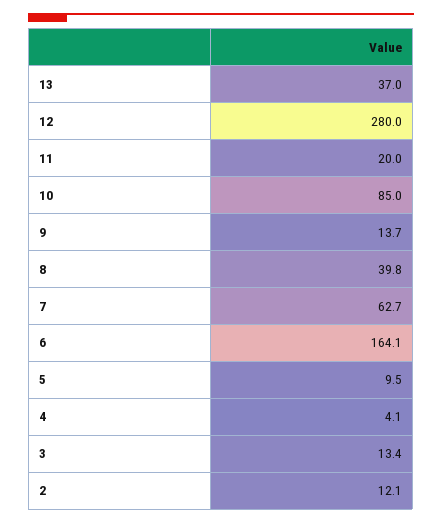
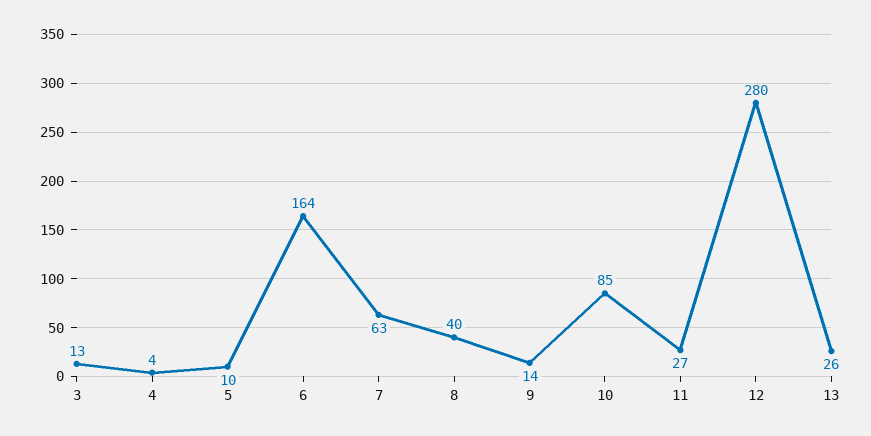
13: 37 -> 26
11: 20 -> 27
2: 12.1 -> none

